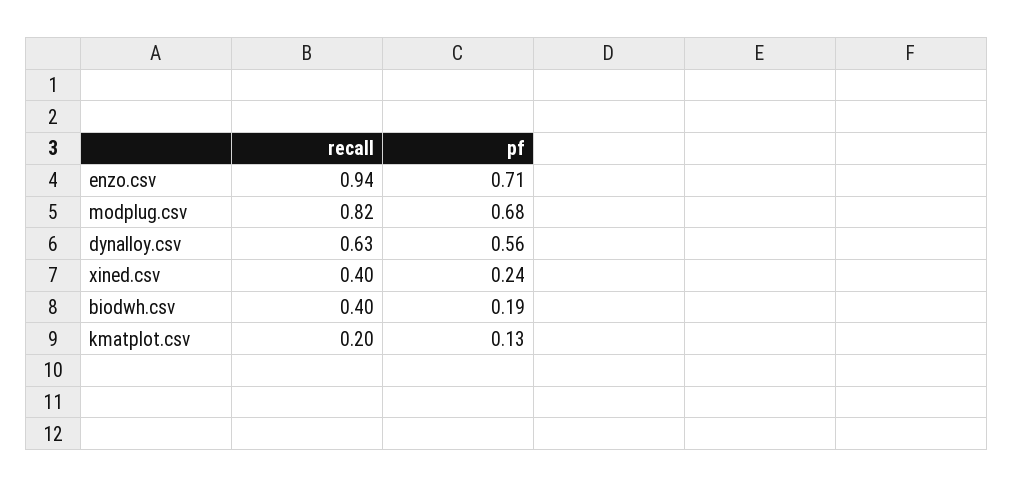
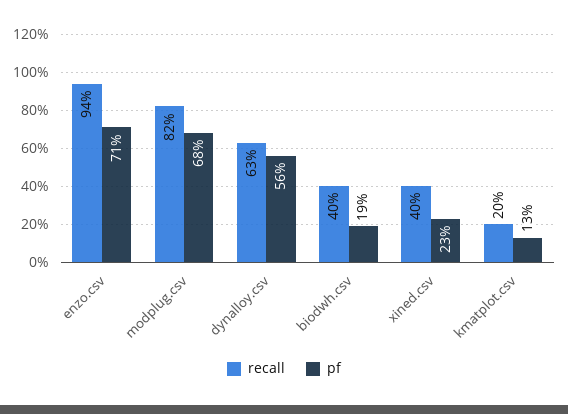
pf, xined.csv: 0.24 -> 0.23

